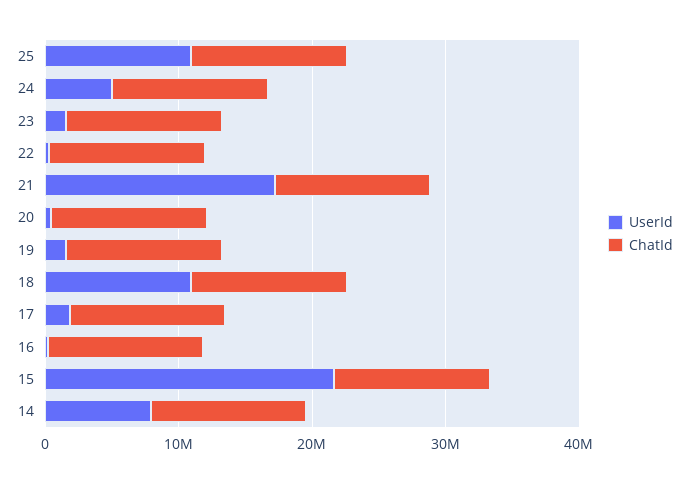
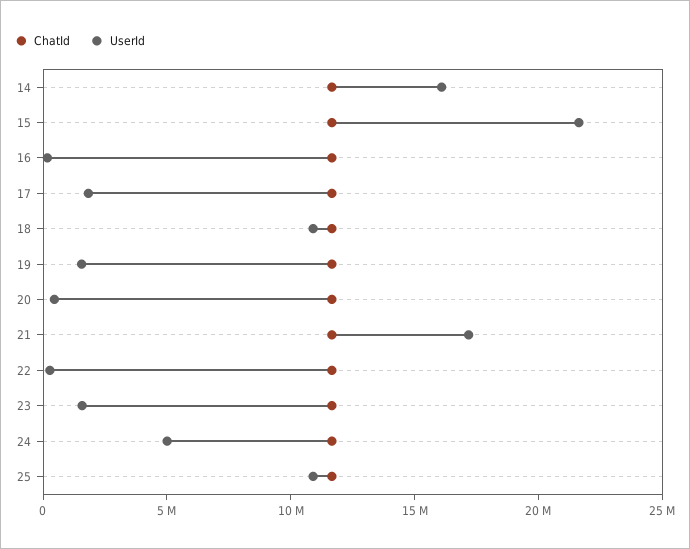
UserId, 14: 8000000 -> 16000000

